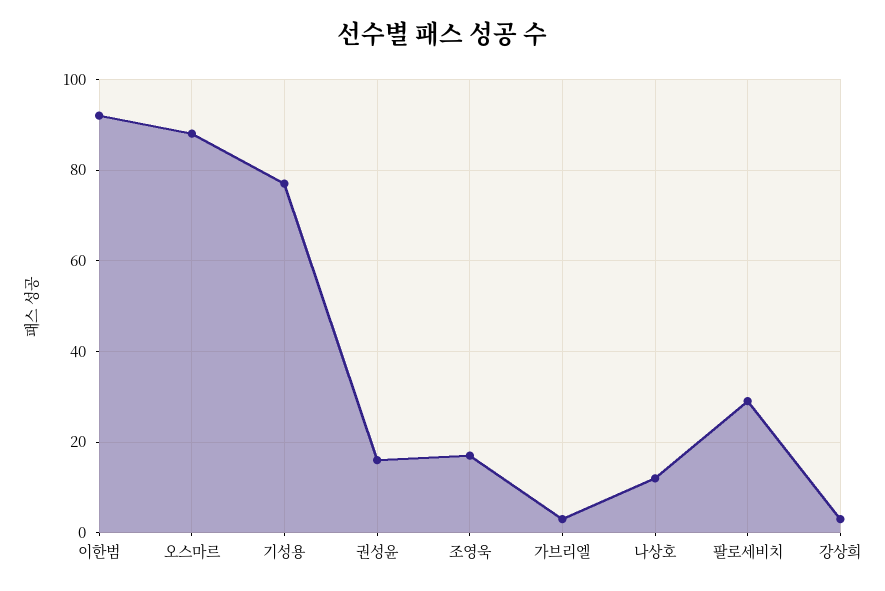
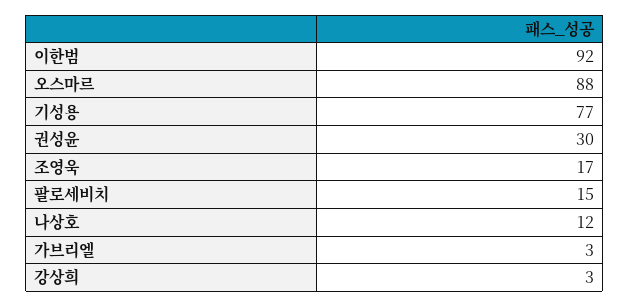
권성윤: 15 -> 30
팔로세비치: 30 -> 15

